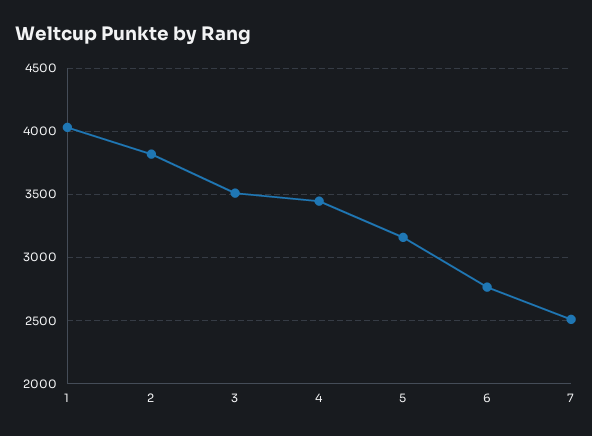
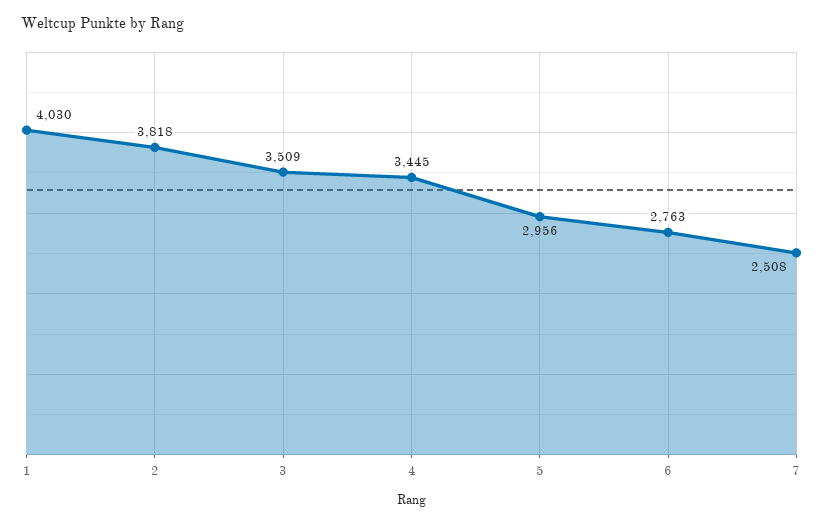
5: 3150 -> 2956

